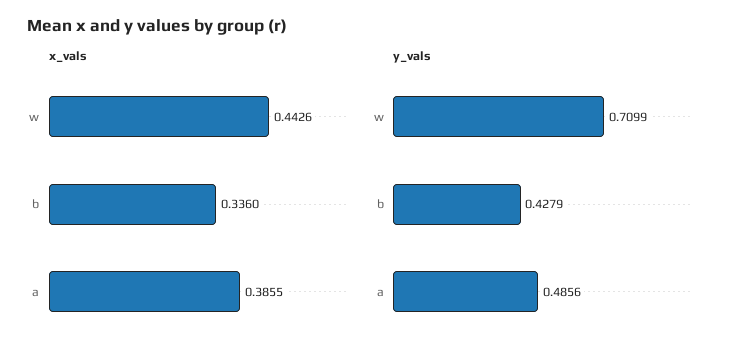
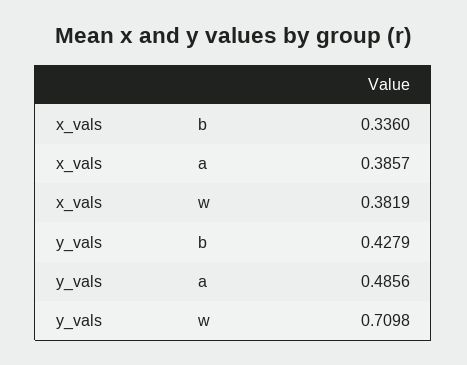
x_vals, w: 0.4426 -> 0.3819
x_vals, a: 0.3855 -> 0.3857
y_vals, w: 0.7099 -> 0.7098

